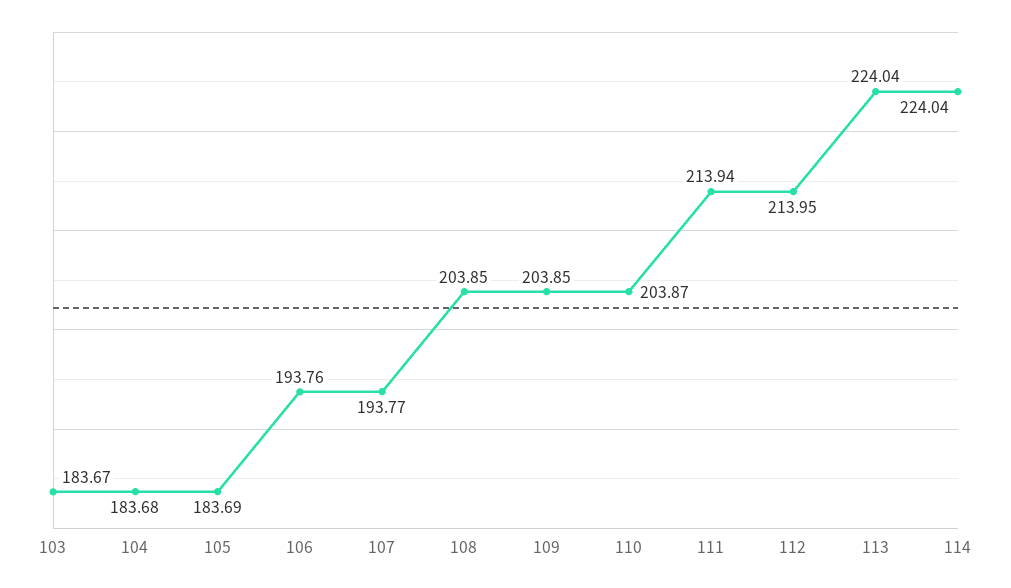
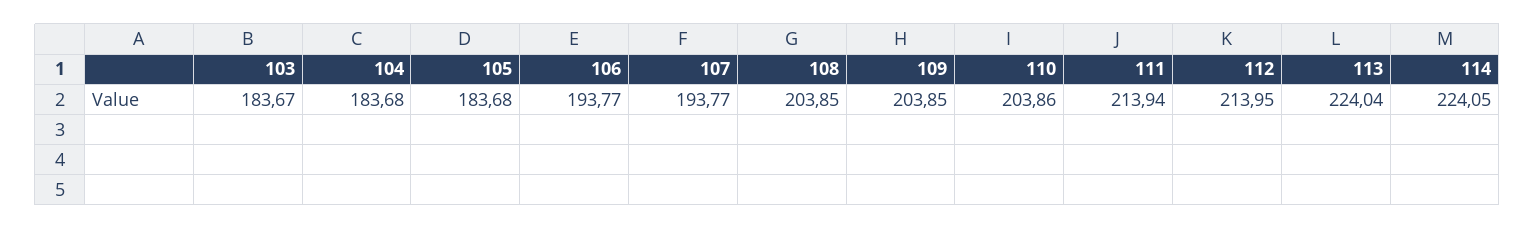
105: 183.69 -> 183.68
106: 193.76 -> 193.77
110: 203.87 -> 203.86
114: 224.04 -> 224.05

